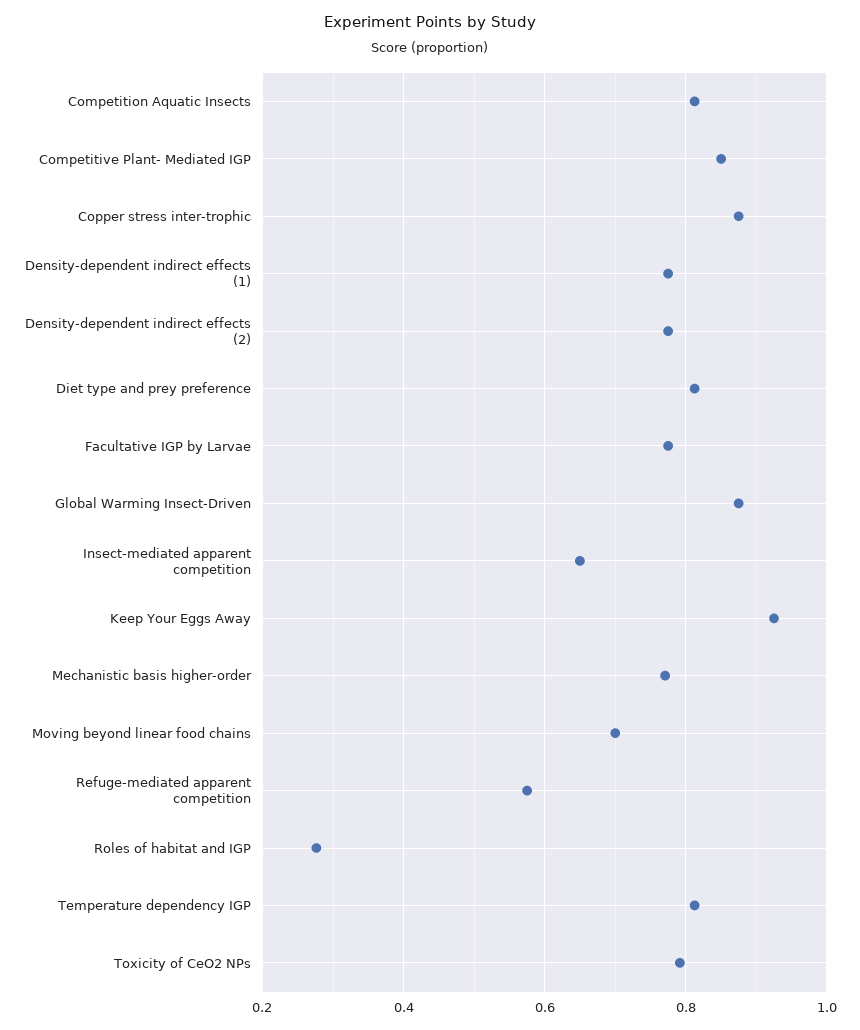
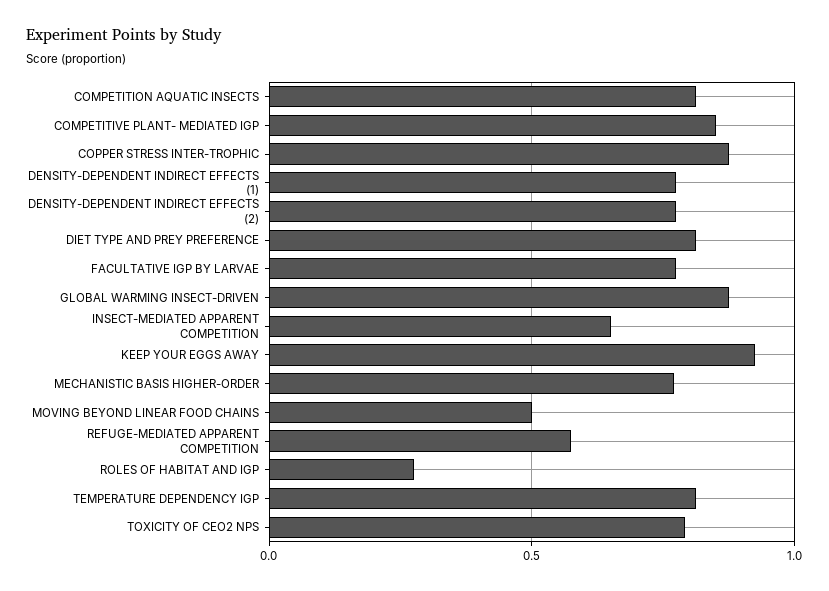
Moving beyond linear food chains: 0.7 -> 0.5

